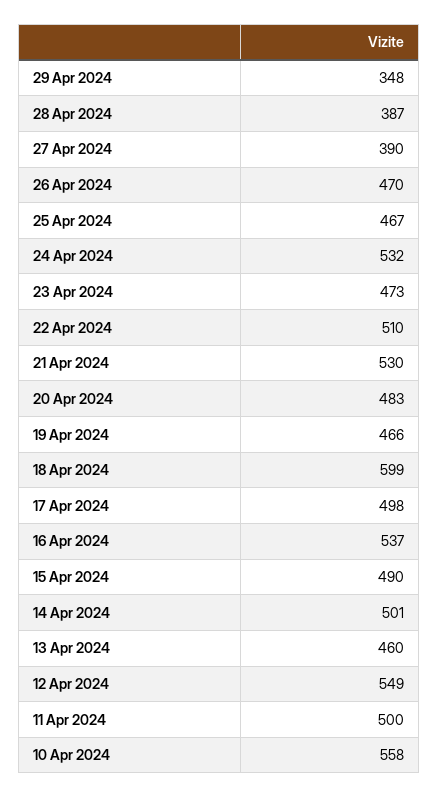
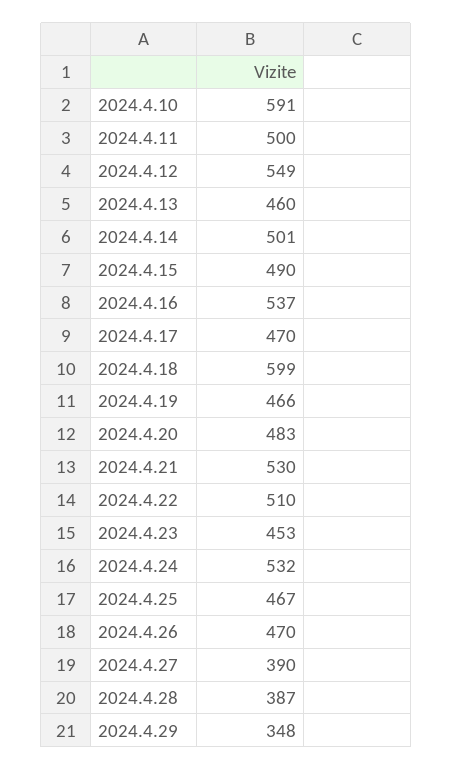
23 Apr 2024: 473 -> 453
17 Apr 2024: 498 -> 470
10 Apr 2024: 558 -> 591

